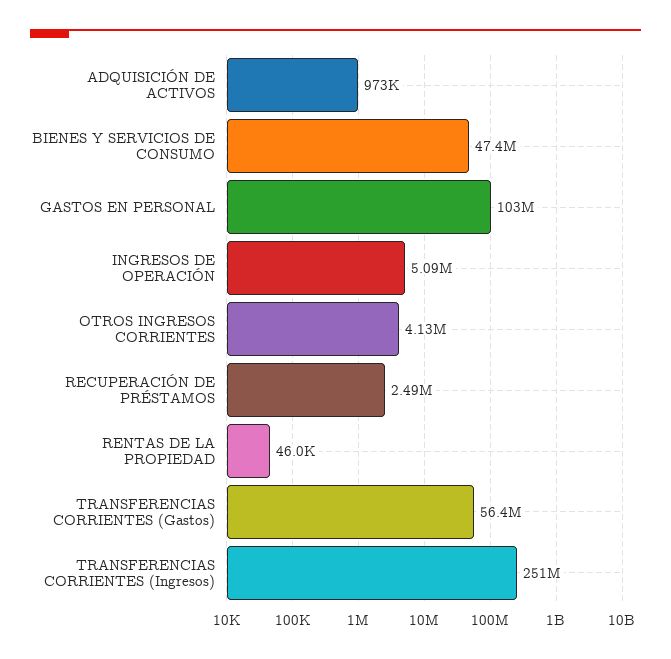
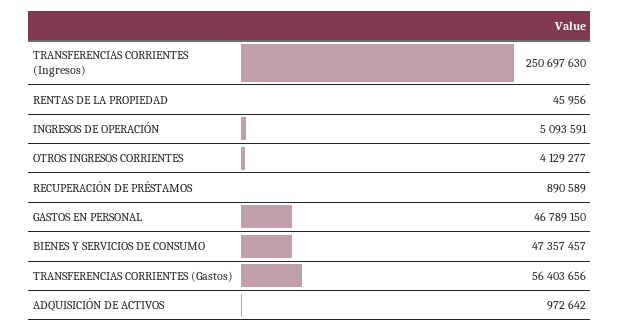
GASTOS EN PERSONAL: 103000000 -> 46789150
RECUPERACIÓN DE PRÉSTAMOS: 2490000 -> 890589

